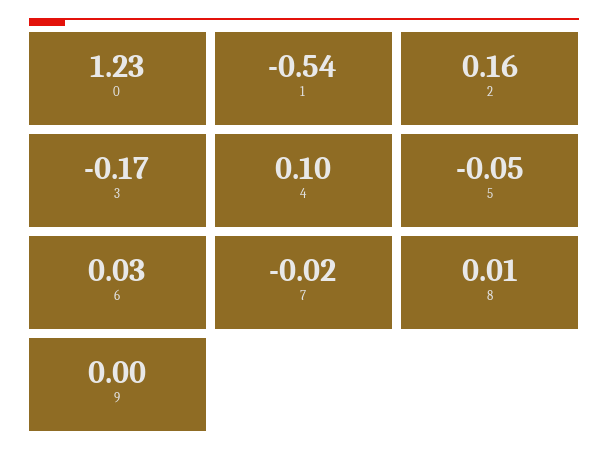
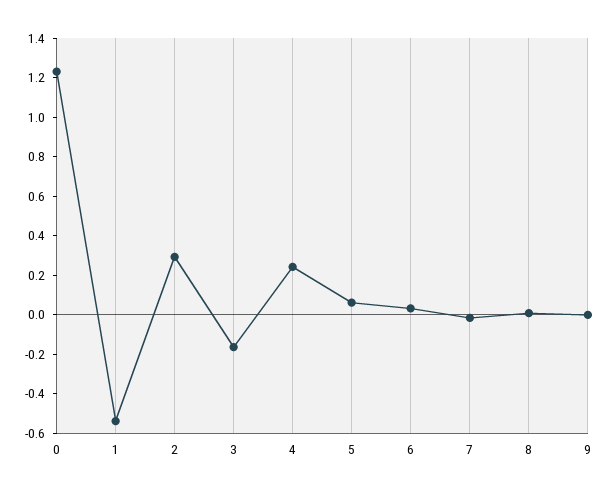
2: 0.16 -> 0.3
4: 0.1 -> 0.25
5: -0.05 -> 0.05

